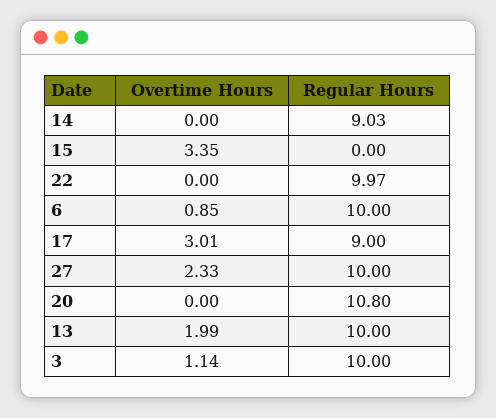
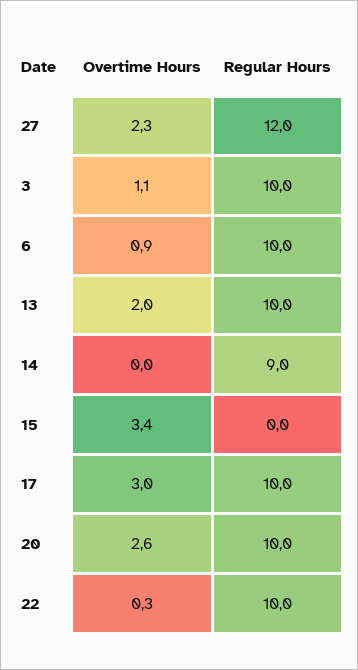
Overtime Hours, 22: 0 -> 0.3
Regular Hours, 17: 9 -> 10
Regular Hours, 27: 10 -> 12
Overtime Hours, 20: 0 -> 2.6
Regular Hours, 20: 10.8 -> 10

